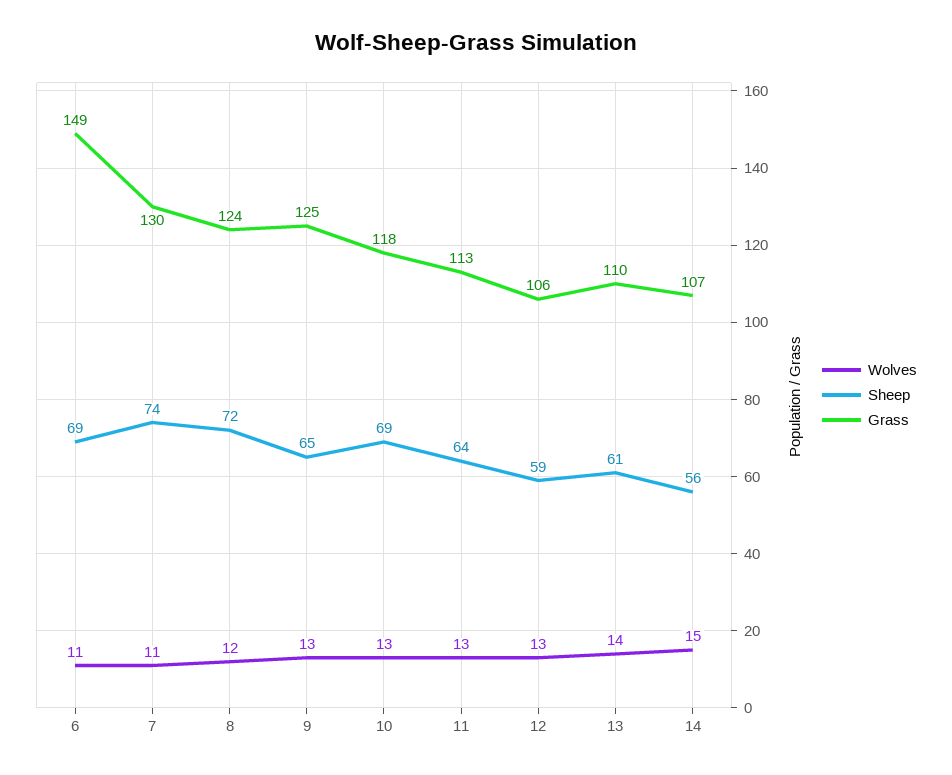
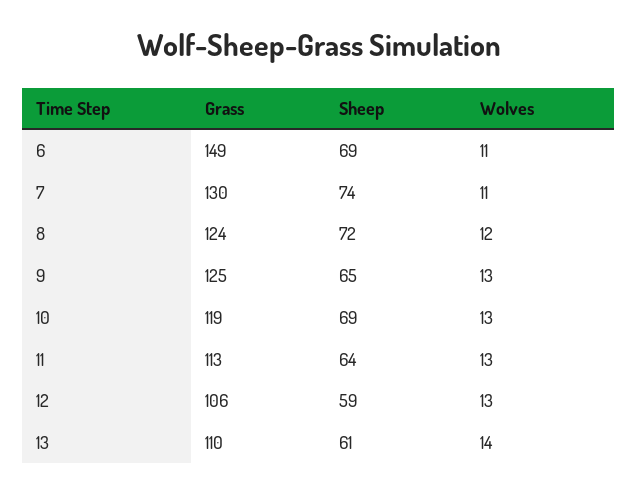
Grass, 10: 118 -> 119
Wolves, 14: 15 -> none
Sheep, 14: 56 -> none
Grass, 14: 107 -> none

